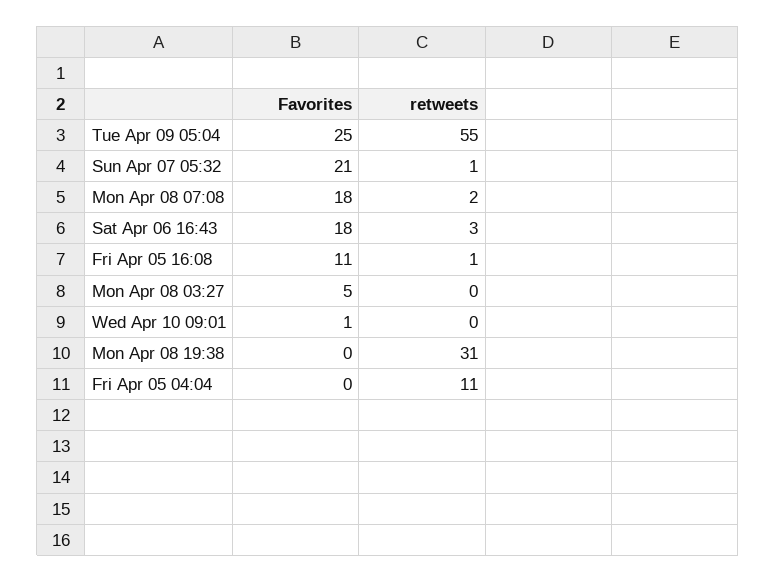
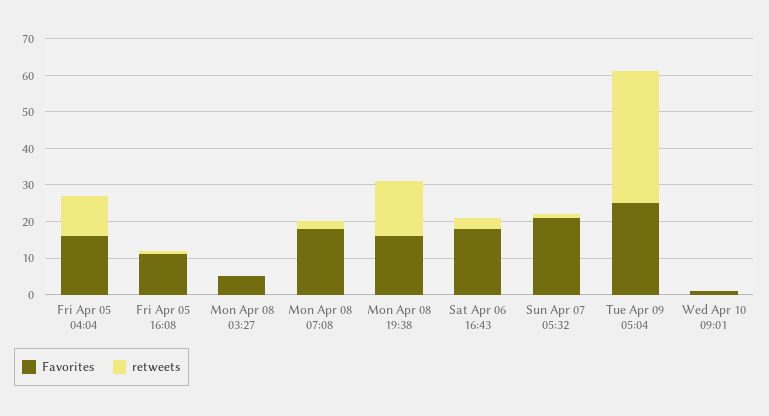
retweets, Tue Apr 09 05:04: 55 -> 35
Favorites, Mon Apr 08 19:38: 0 -> 15
retweets, Mon Apr 08 19:38: 31 -> 15
Favorites, Fri Apr 05 04:04: 0 -> 15

